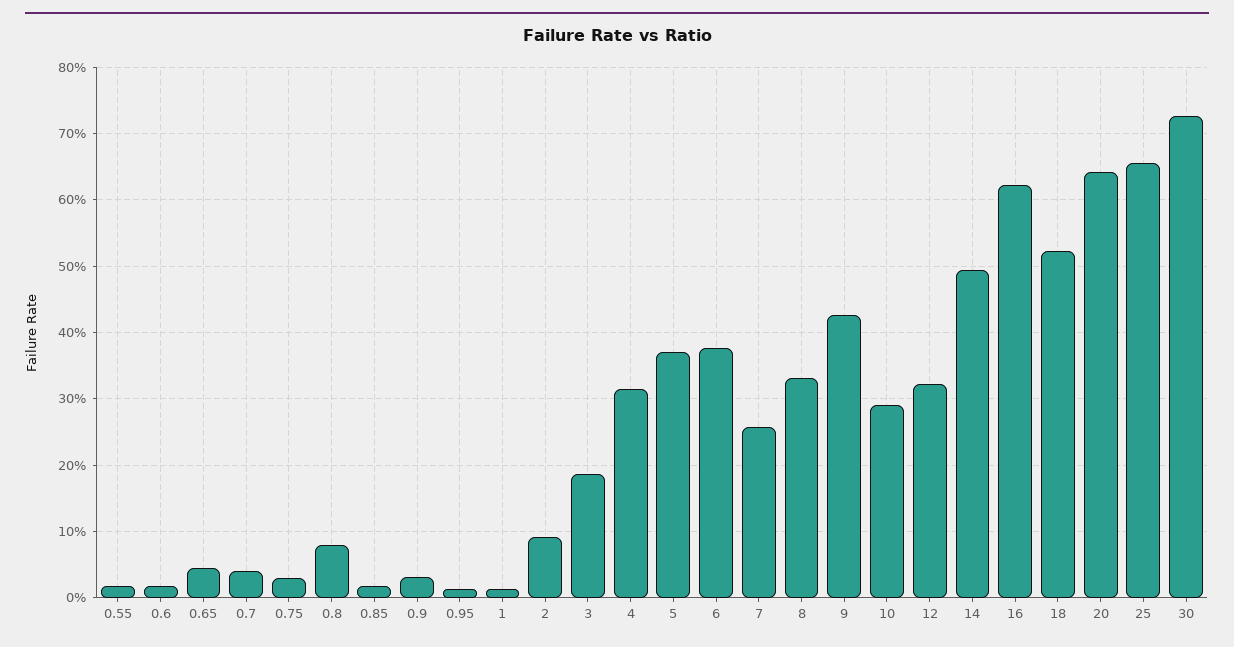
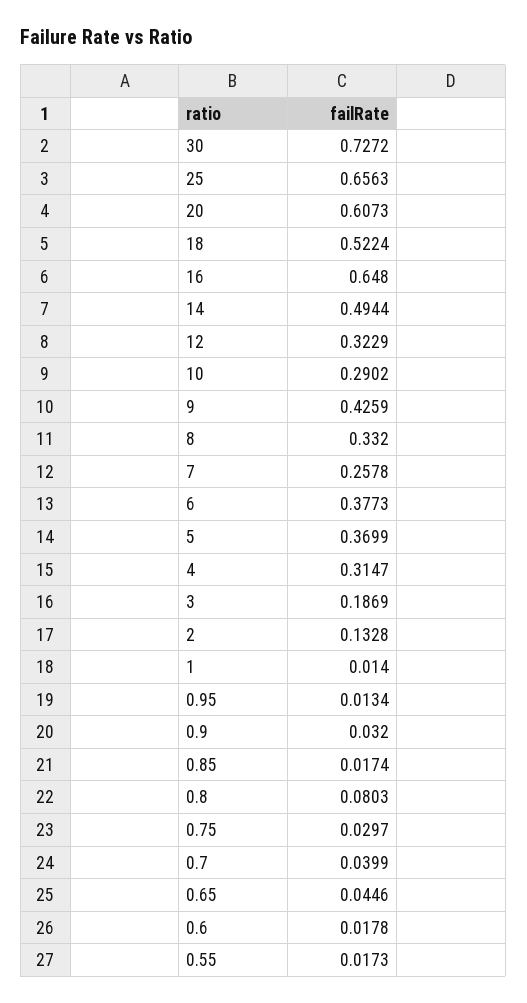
2: 0.09 -> 0.1328
16: 0.62 -> 0.648
20: 0.64 -> 0.6073

